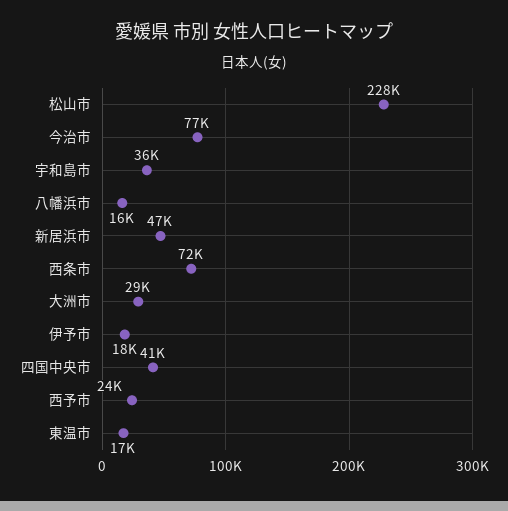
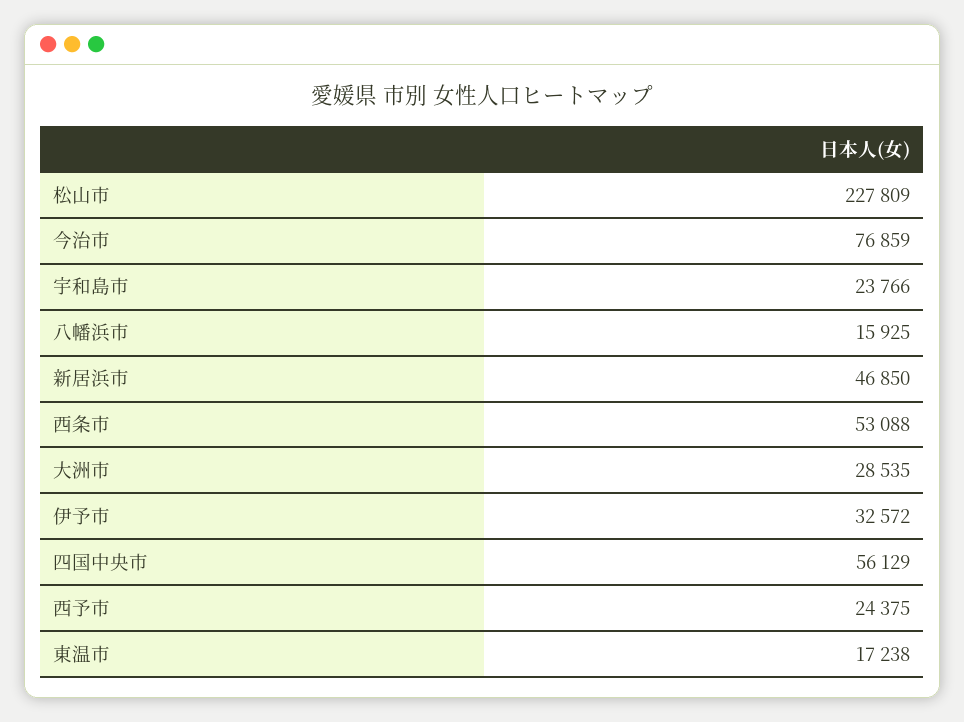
宇和島市: 36000 -> 23766
西条市: 72000 -> 53088
伊予市: 18000 -> 32572
四国中央市: 41000 -> 56129

